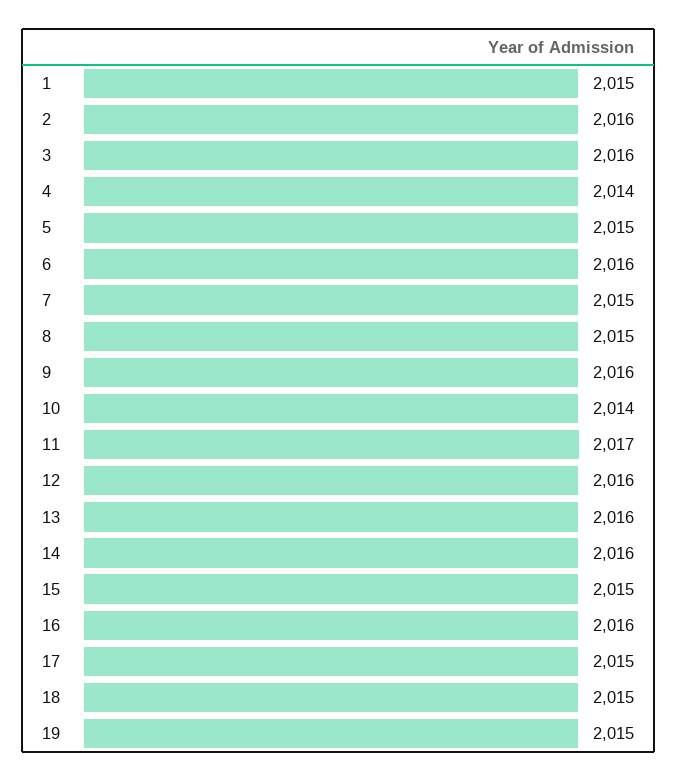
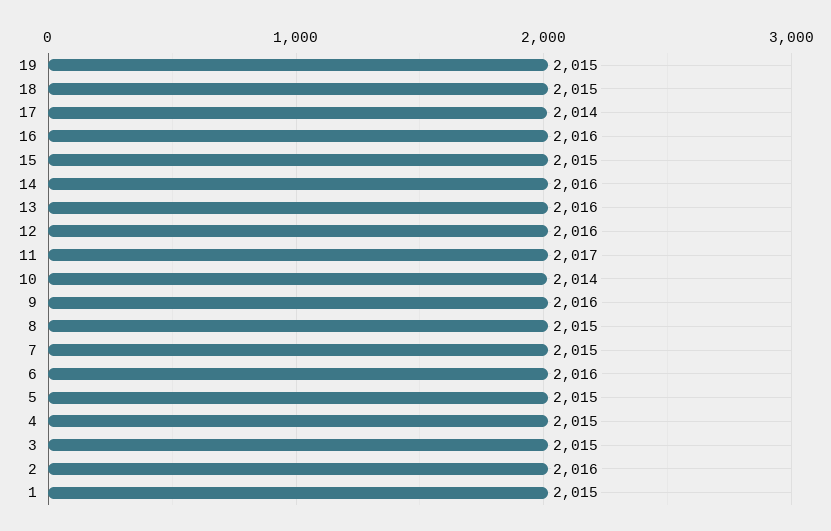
3: 2016 -> 2015
4: 2014 -> 2015
17: 2015 -> 2014

